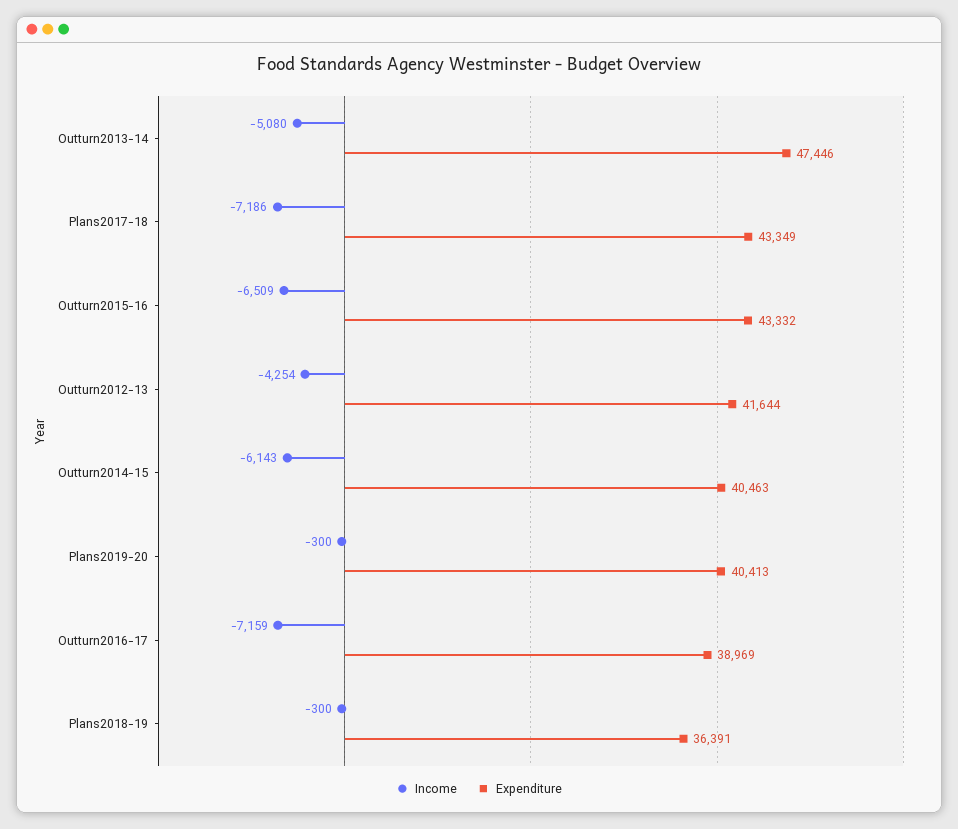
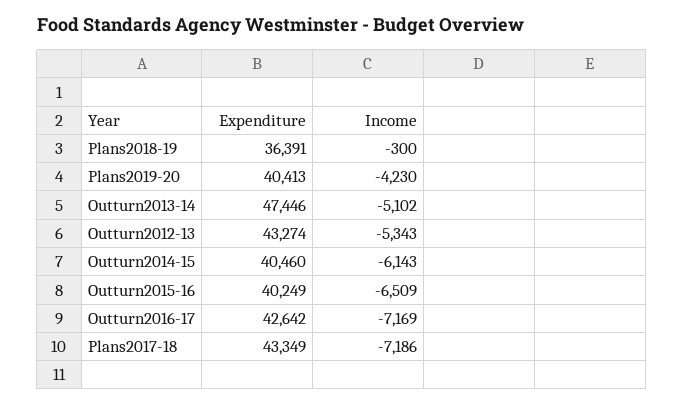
Income, Outturn2013-14: -5080 -> -5102
Expenditure, Outturn2015-16: 43332 -> 40249
Income, Outturn2012-13: -4254 -> -5343
Expenditure, Outturn2012-13: 41644 -> 43274
Expenditure, Outturn2014-15: 40463 -> 40460
Income, Plans2019-20: -300 -> -4230
Income, Outturn2016-17: -7159 -> -7169
Expenditure, Outturn2016-17: 38969 -> 42642

